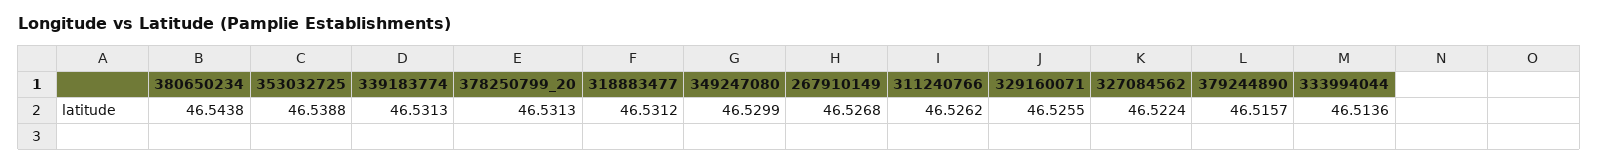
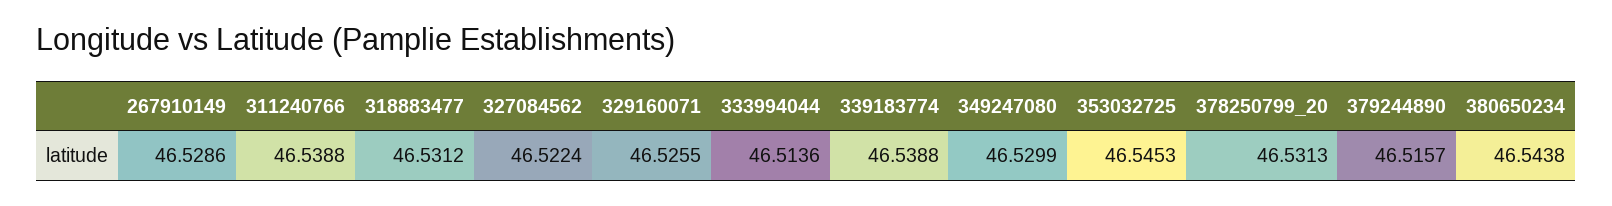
353032725: 46.5388 -> 46.5453
339183774: 46.5313 -> 46.5388
267910149: 46.5268 -> 46.5286
311240766: 46.5262 -> 46.5388

